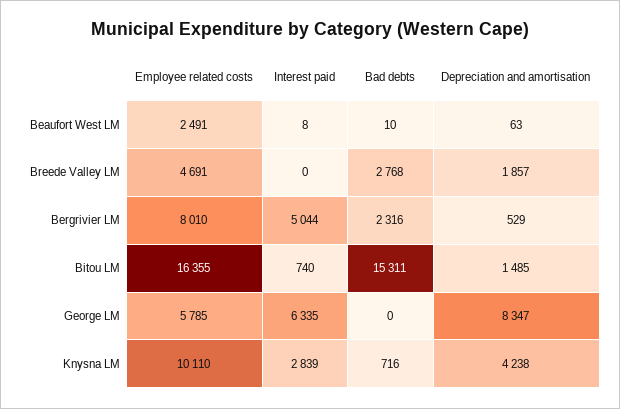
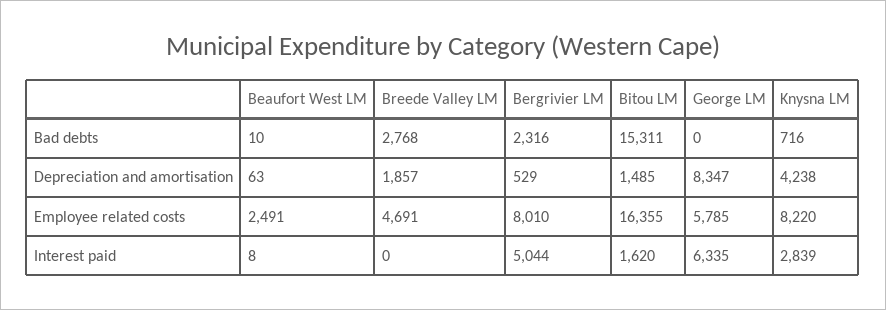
Interest paid, Bitou LM: 740 -> 1620
Employee related costs, Knysna LM: 10110 -> 8220

